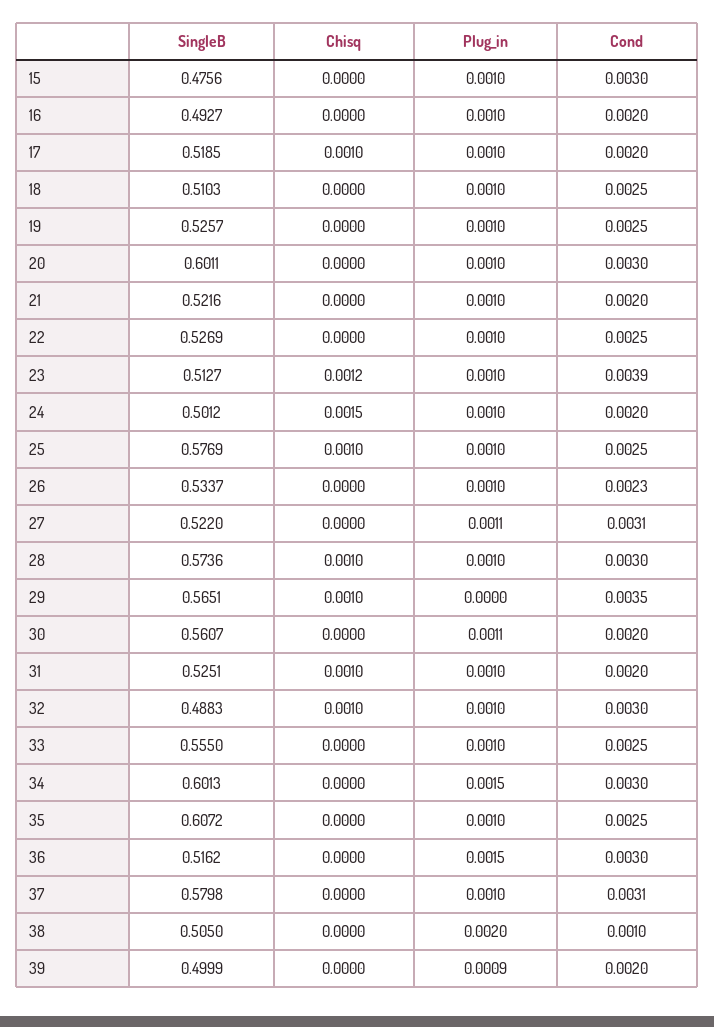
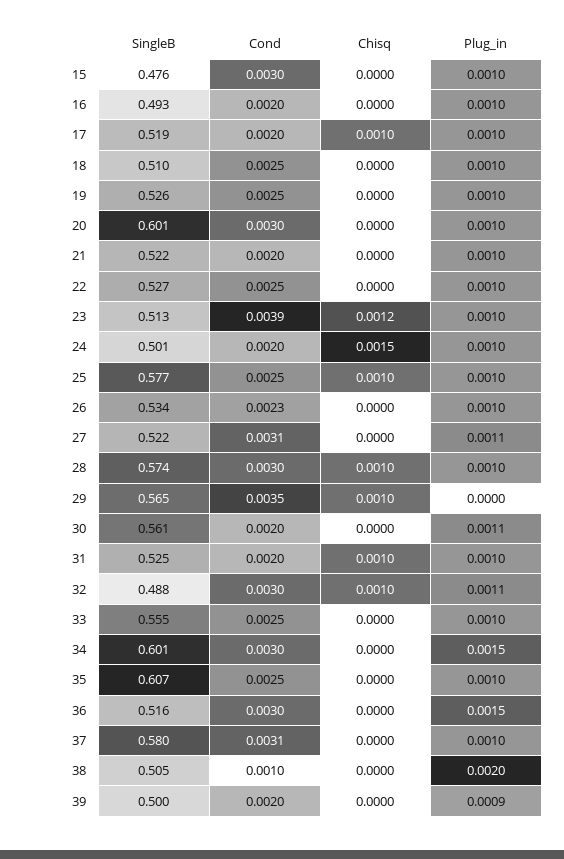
Plug_in, 32: 0.001 -> 0.0011

